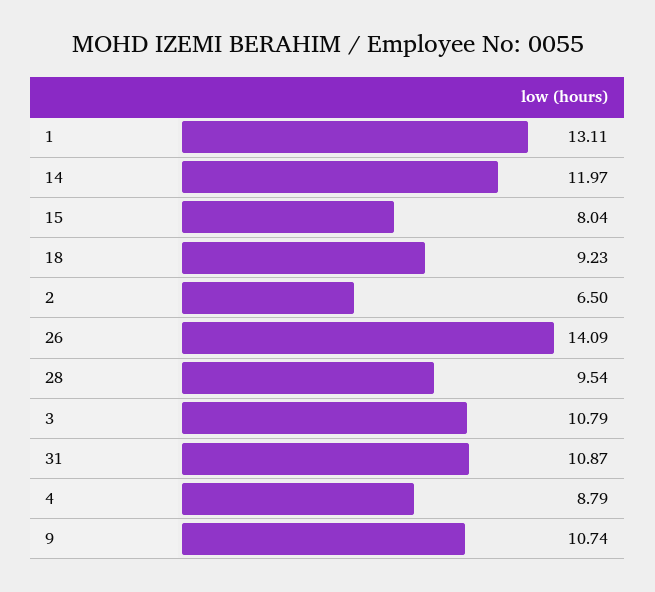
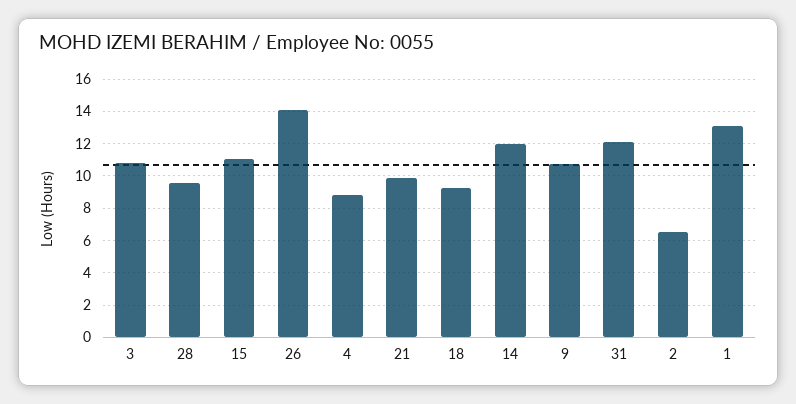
15: 8.04 -> 11
31: 10.87 -> 12
21: none -> 10

